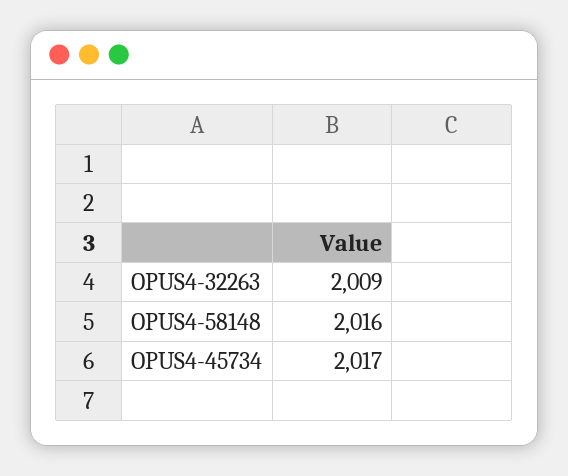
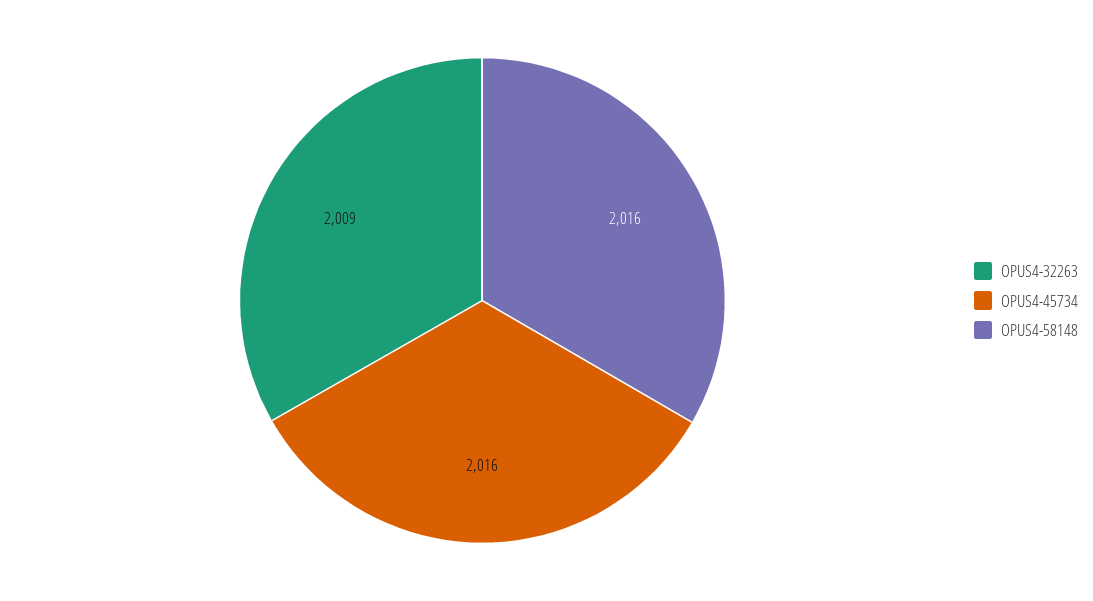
OPUS4-45734: 2017 -> 2016

